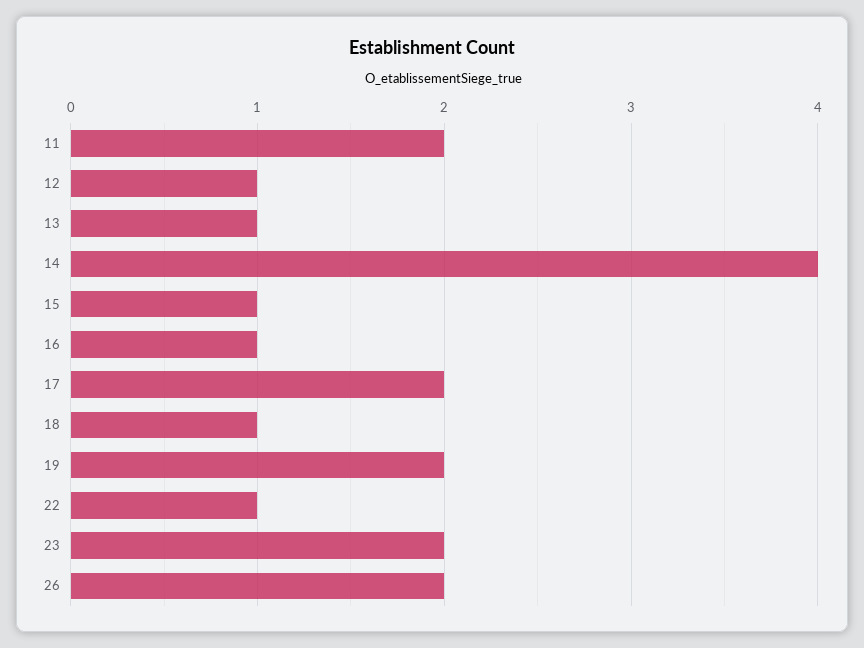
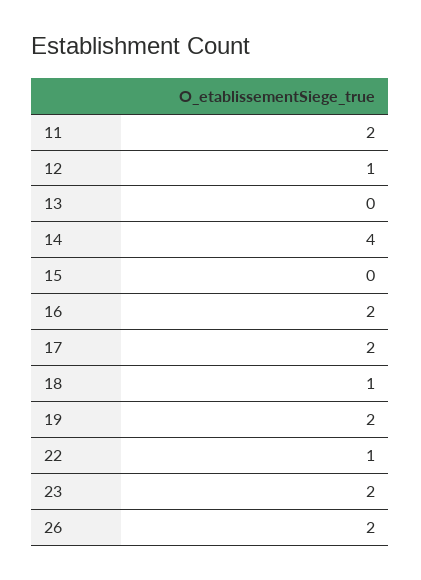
13: 1 -> 0
15: 1 -> 0
16: 1 -> 2

